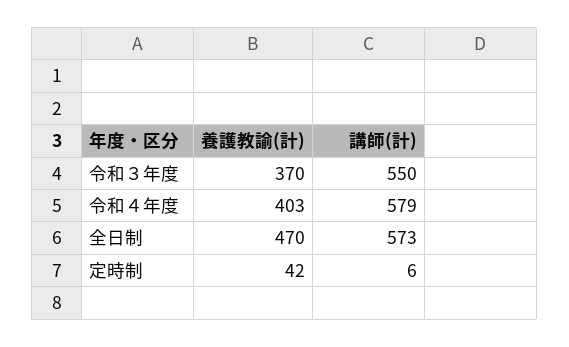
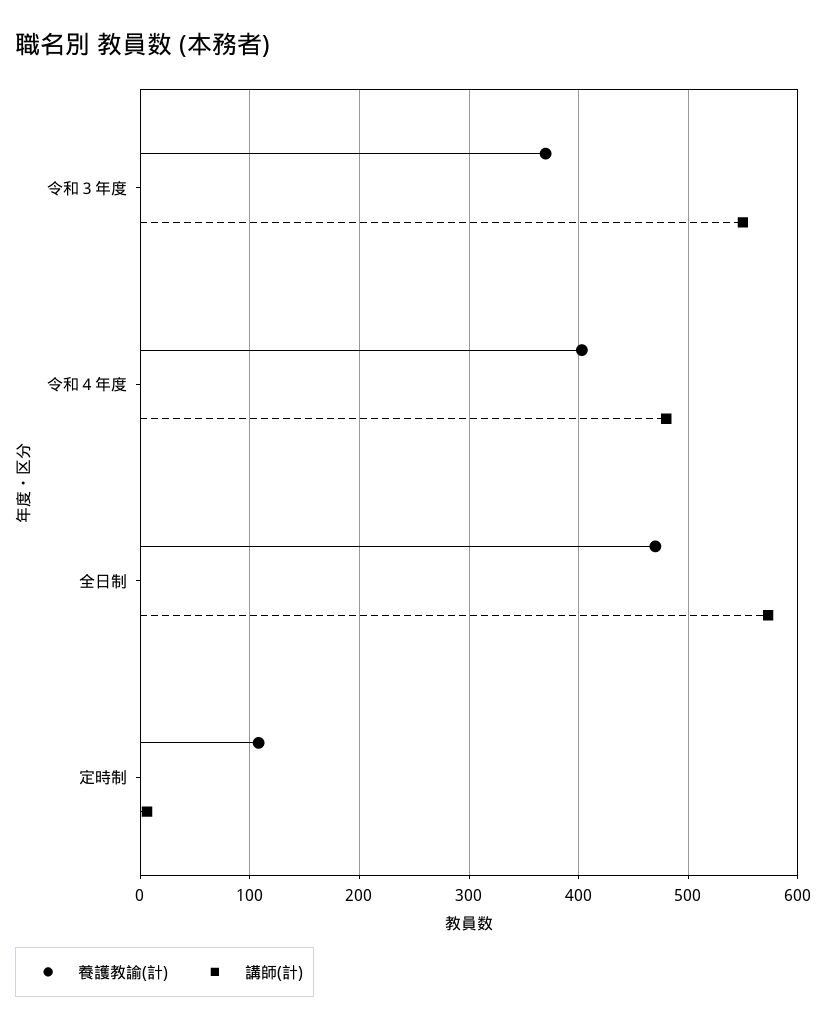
講師(計), 令和４年度: 579 -> 480
養護教諭(計), 定時制: 42 -> 110

